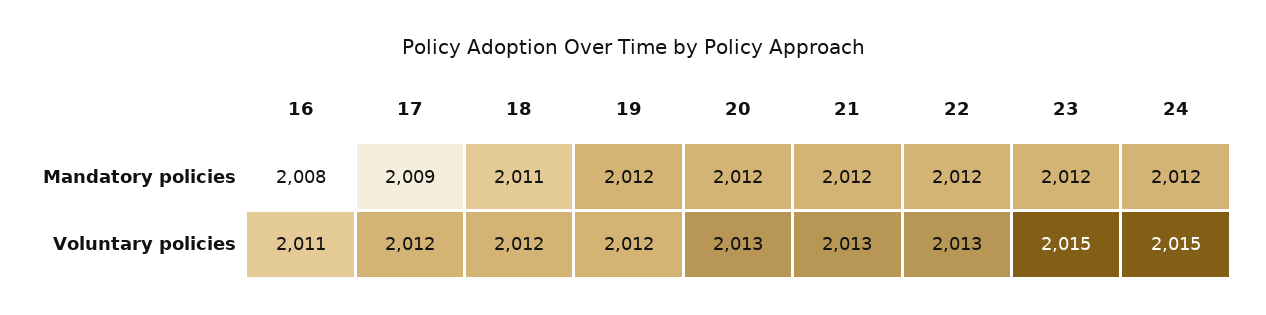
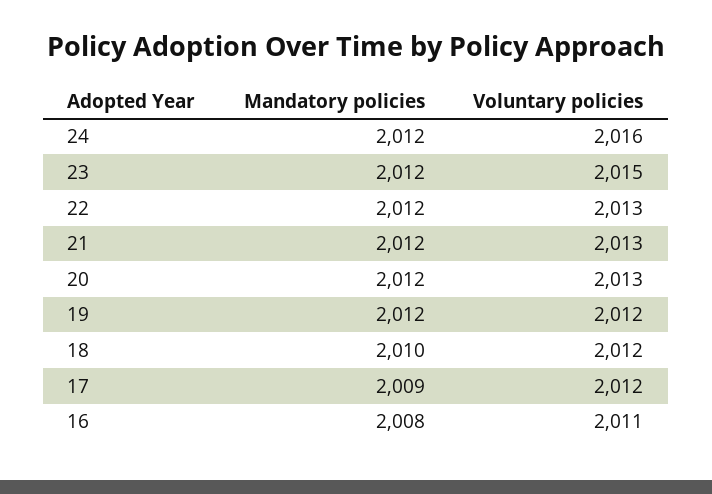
18, Mandatory policies: 2011 -> 2010
24, Voluntary policies: 2015 -> 2016

